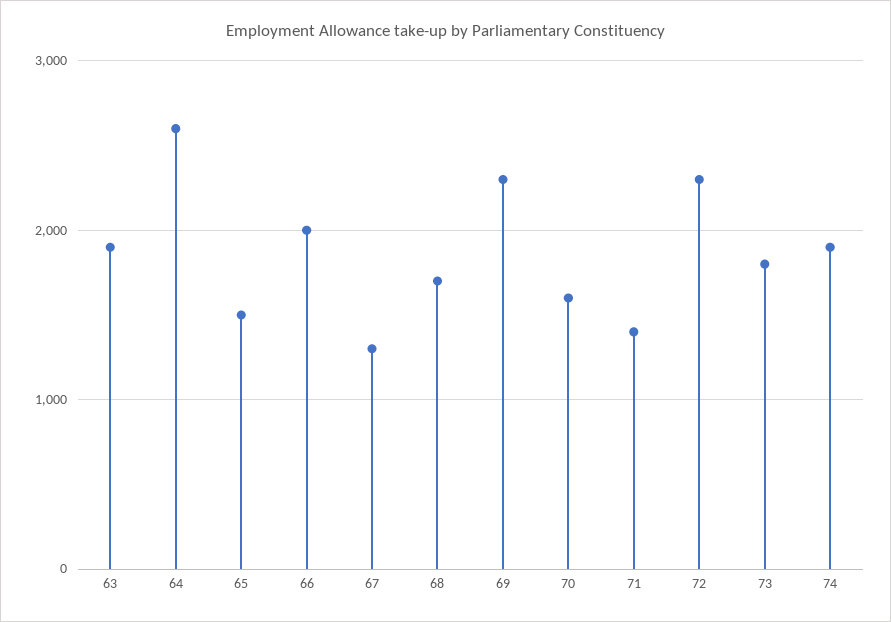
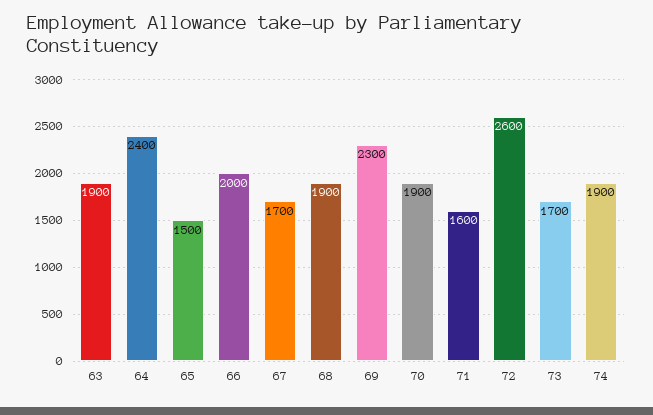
64: 2600 -> 2400
67: 1300 -> 1700
68: 1700 -> 1900
70: 1600 -> 1900
71: 1400 -> 1600
72: 2300 -> 2600
73: 1800 -> 1700

